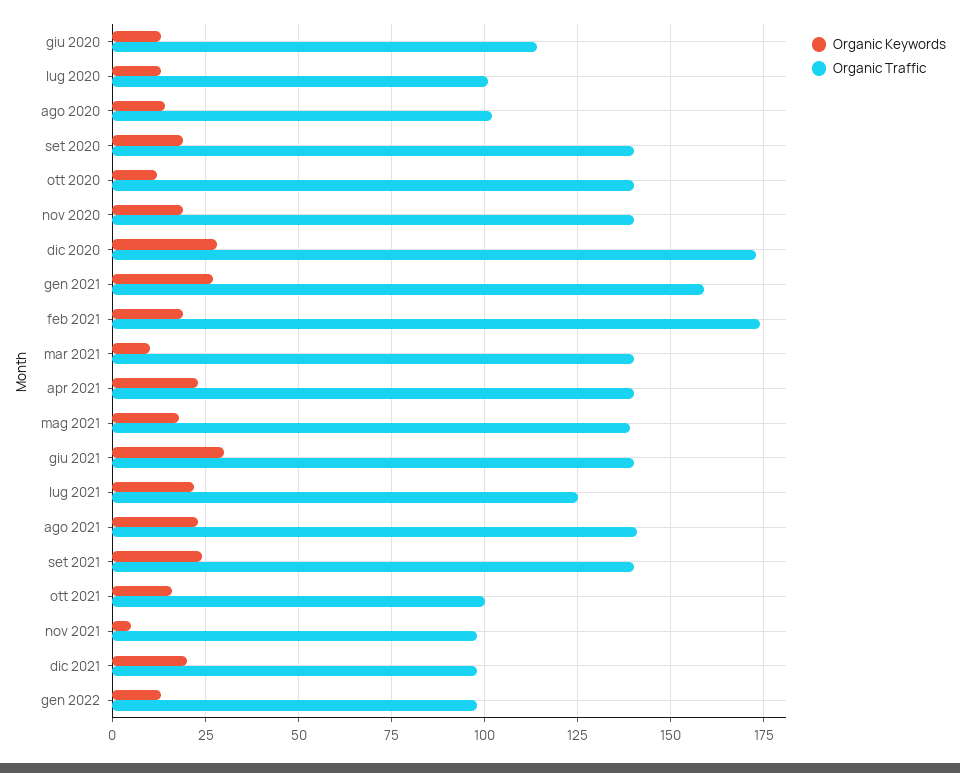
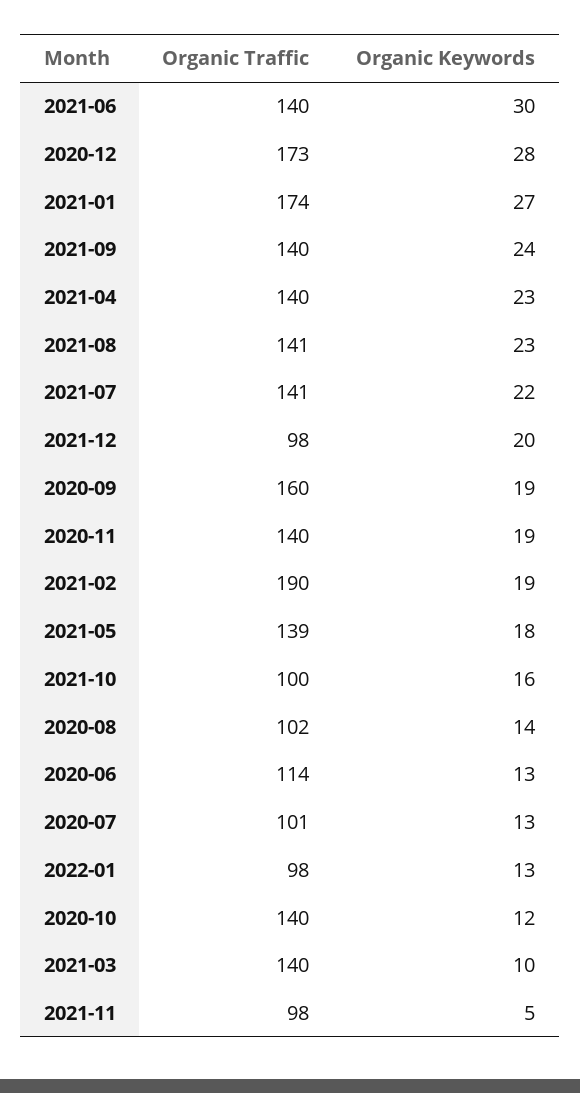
Organic Traffic, set 2020: 140 -> 160
Organic Traffic, gen 2021: 160 -> 174
Organic Traffic, feb 2021: 175 -> 190
Organic Traffic, lug 2021: 125 -> 141

